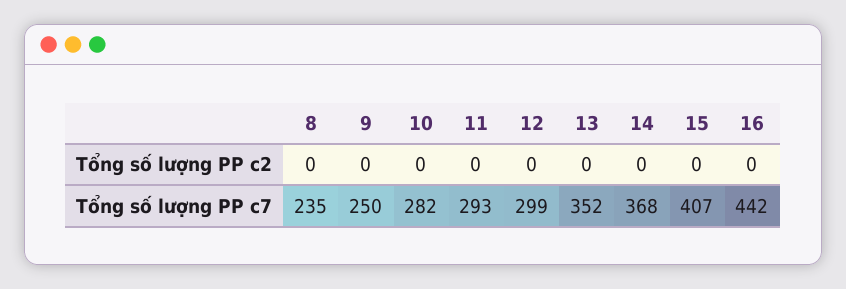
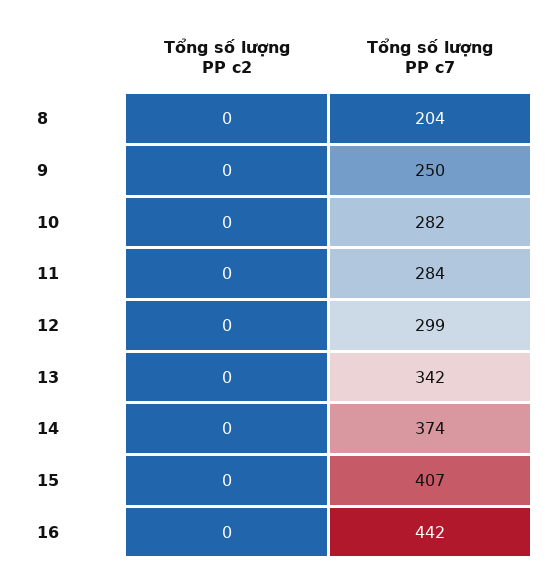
8, Tổng số lượng PP c7: 235 -> 204
11, Tổng số lượng PP c7: 293 -> 284
13, Tổng số lượng PP c7: 352 -> 342
14, Tổng số lượng PP c7: 368 -> 374

